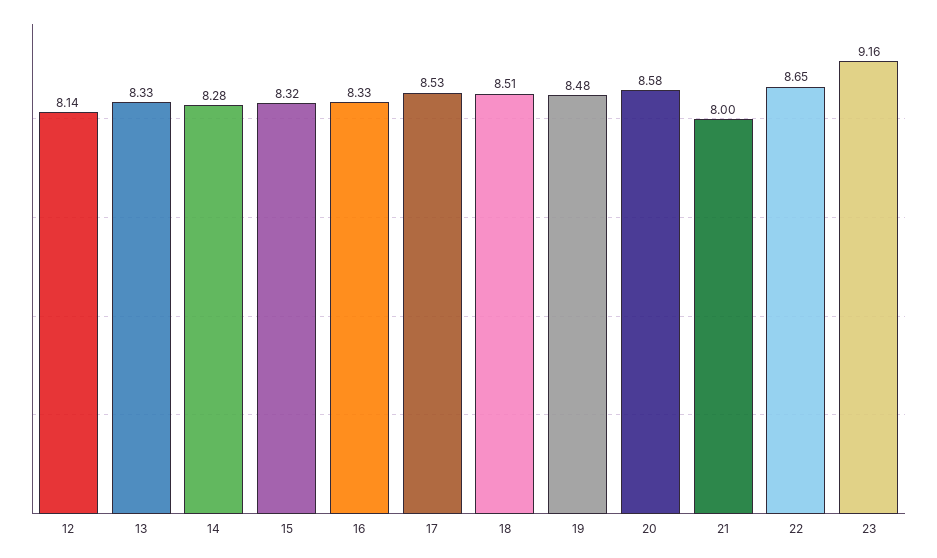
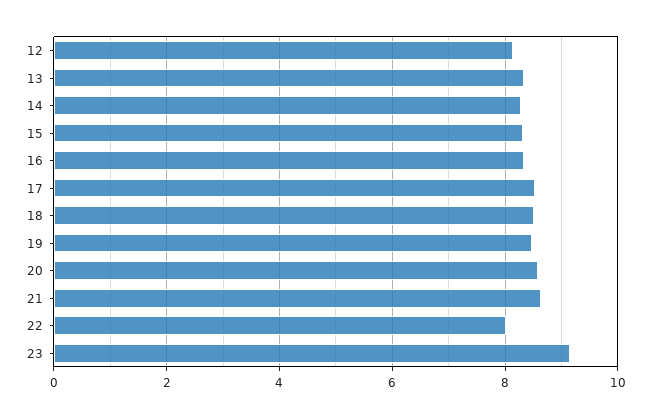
21: 8 -> 8.6
22: 8.65 -> 8

